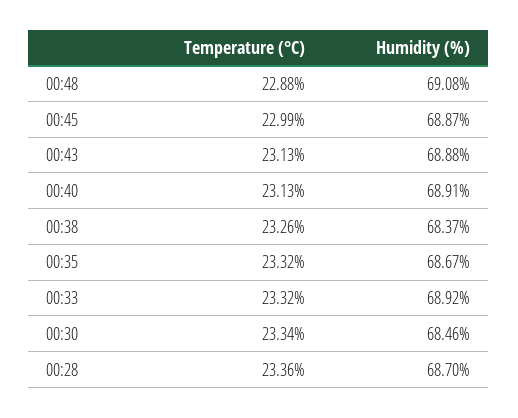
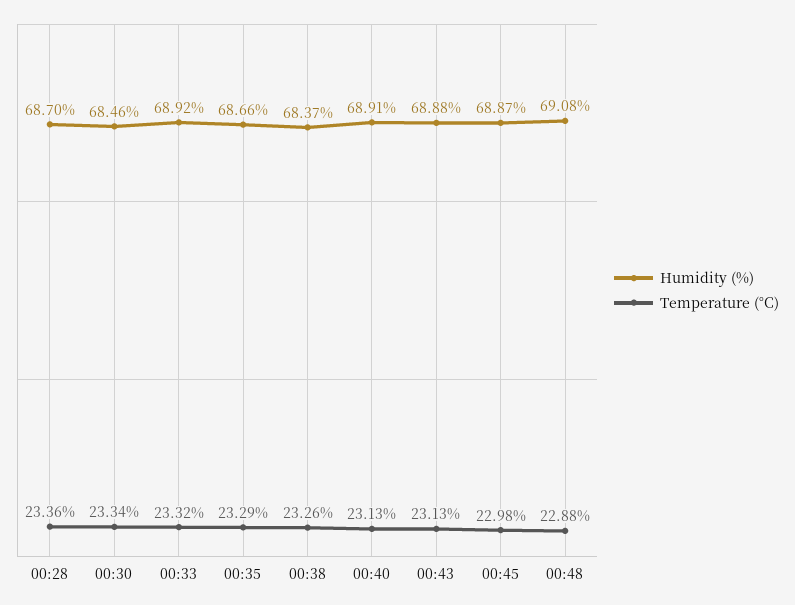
Temperature (°C), 00:45: 22.99 -> 22.98
Temperature (°C), 00:35: 23.32 -> 23.29
Humidity (%), 00:35: 68.67 -> 68.66

